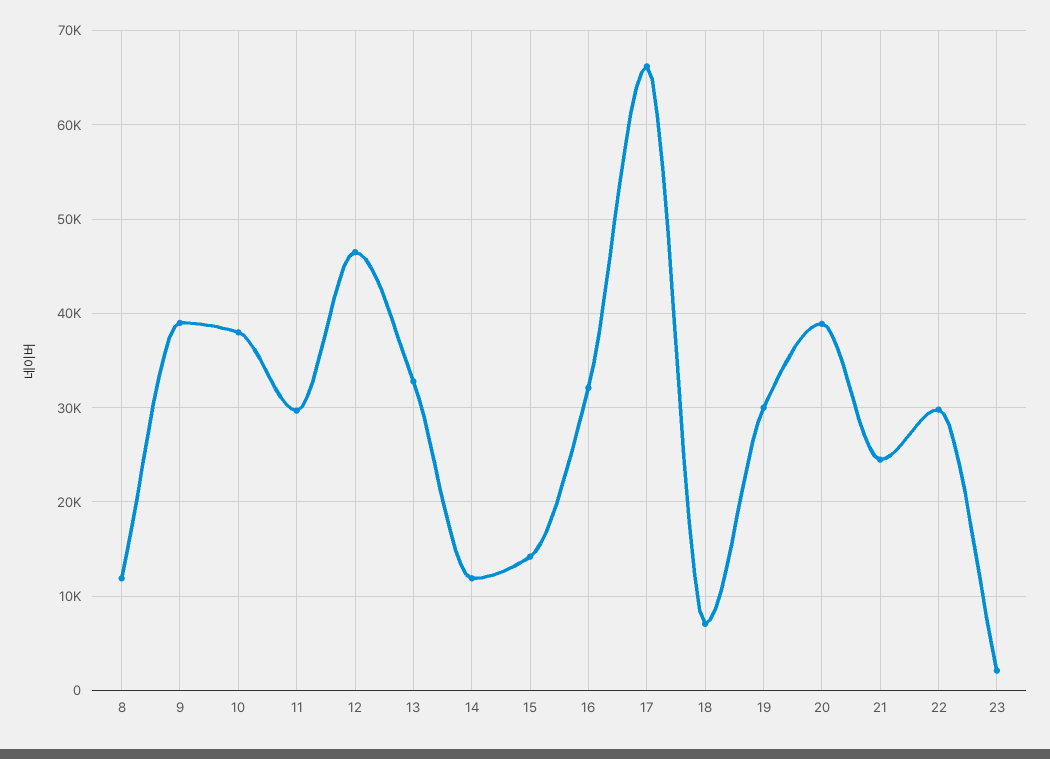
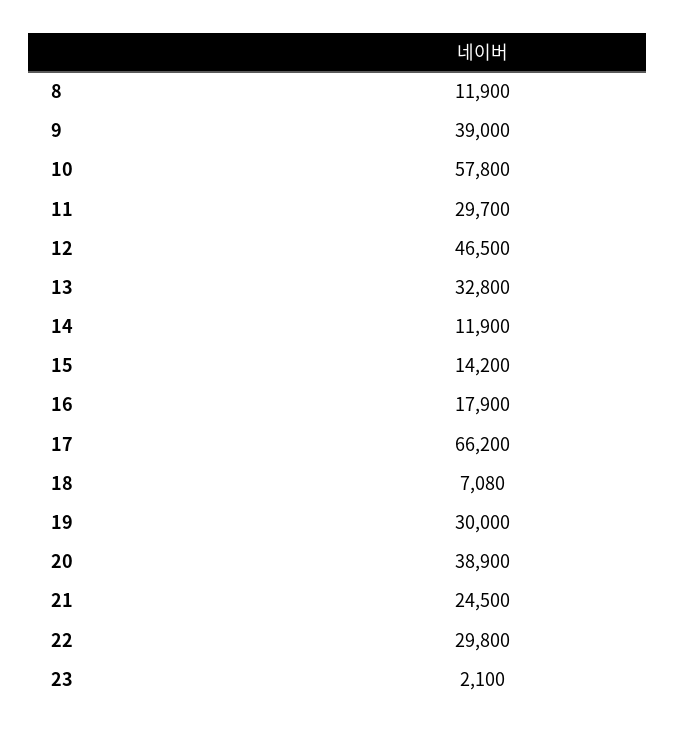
10: 38000 -> 57800
16: 32000 -> 17900

